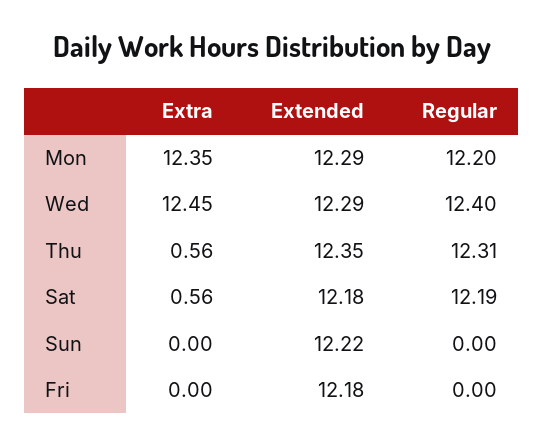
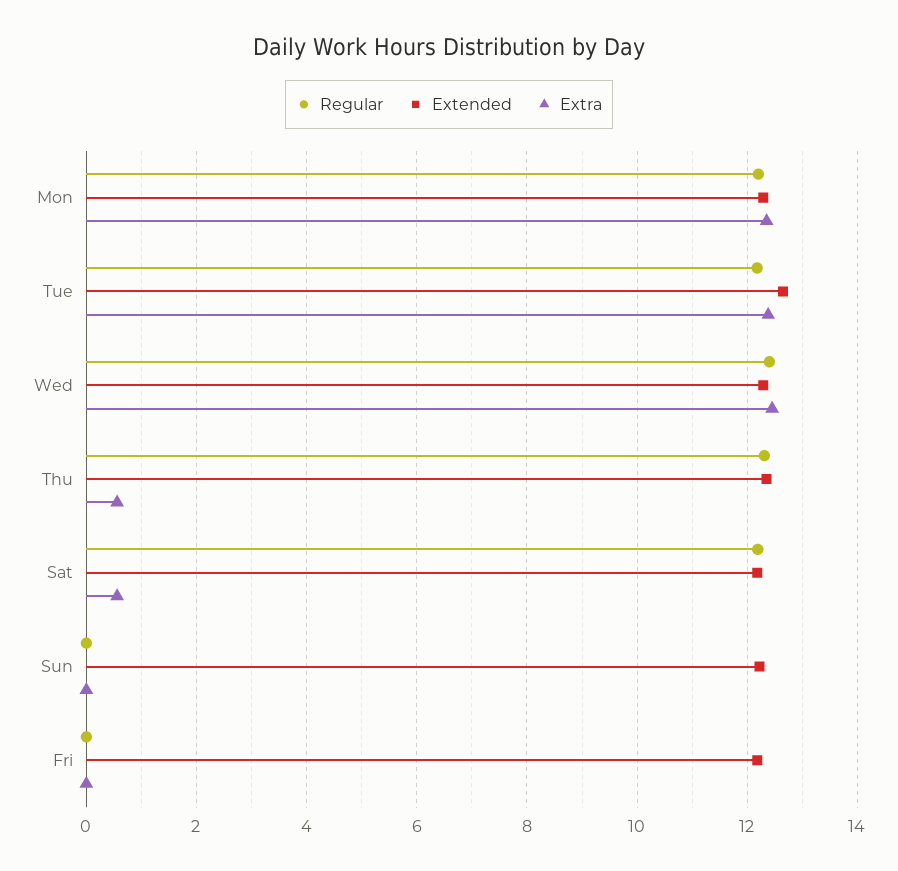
Regular, Tue: none -> 12.2
Extended, Tue: none -> 12.6
Extra, Tue: none -> 12.4

